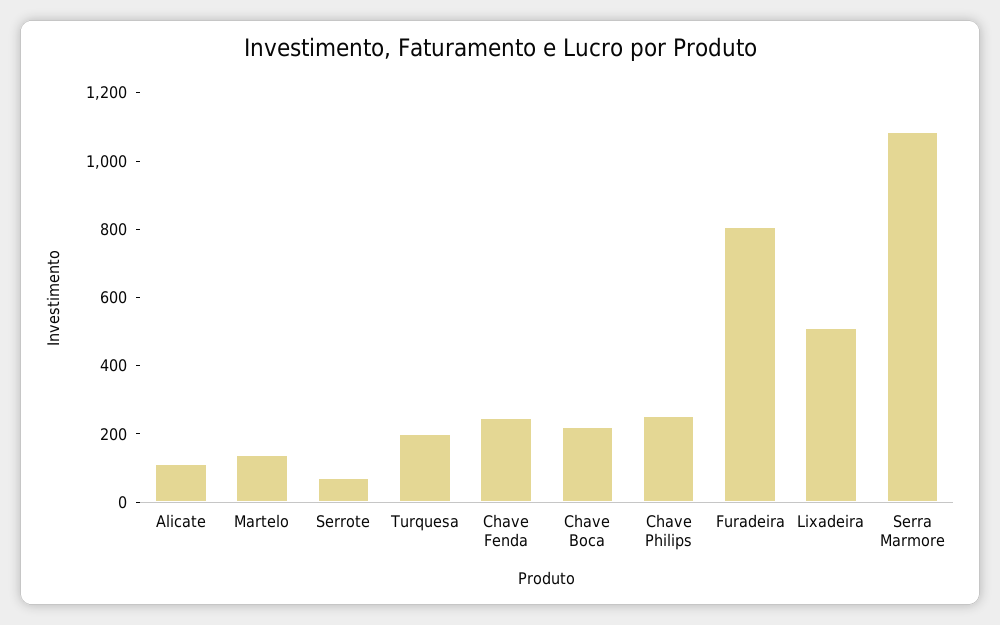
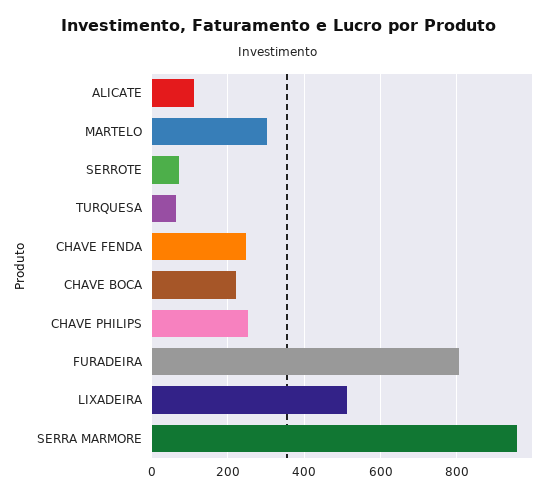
Martelo: 150 -> 300
Turquesa: 200 -> 60
Serra Marmore: 1100 -> 960

